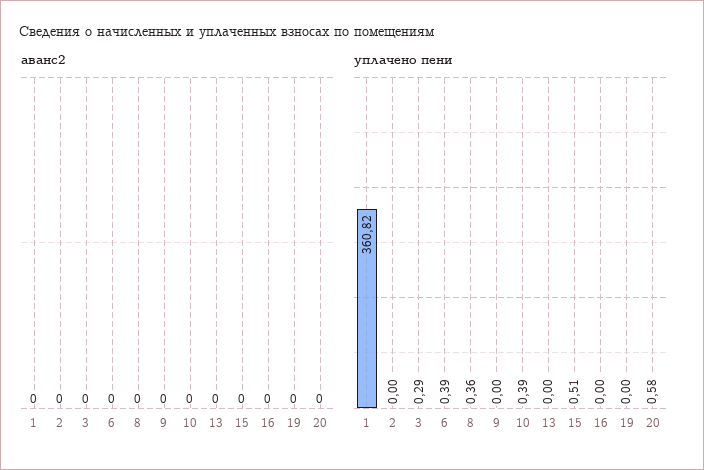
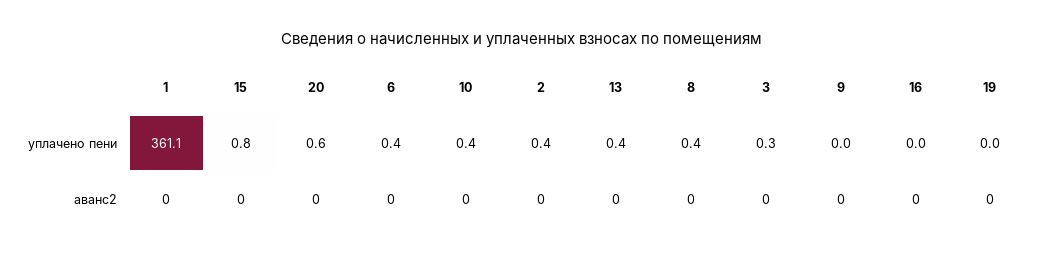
уплачено пени, 1: 360.82 -> 361.1
уплачено пени, 2: 0 -> 0.4
уплачено пени, 13: 0 -> 0.4
уплачено пени, 15: 0.51 -> 0.8

